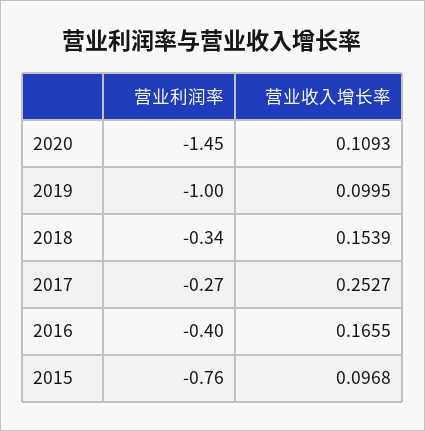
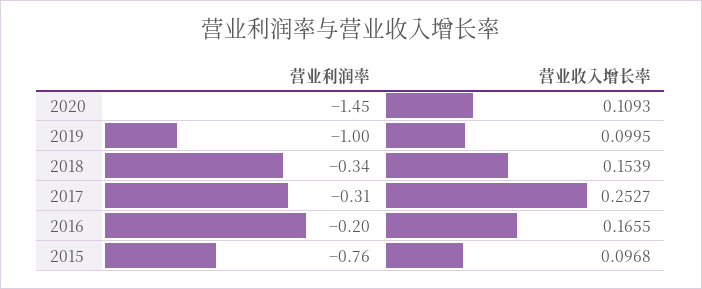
营业利润率, 2017: -0.27 -> -0.31
营业利润率, 2016: -0.4 -> -0.2

